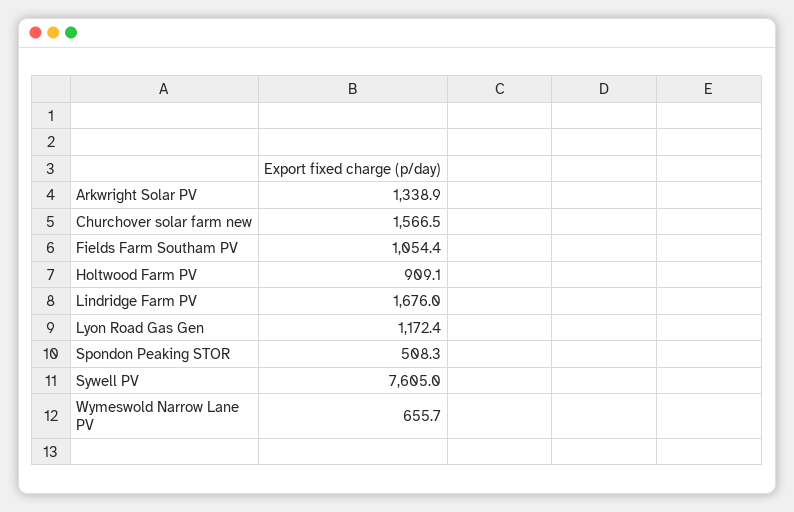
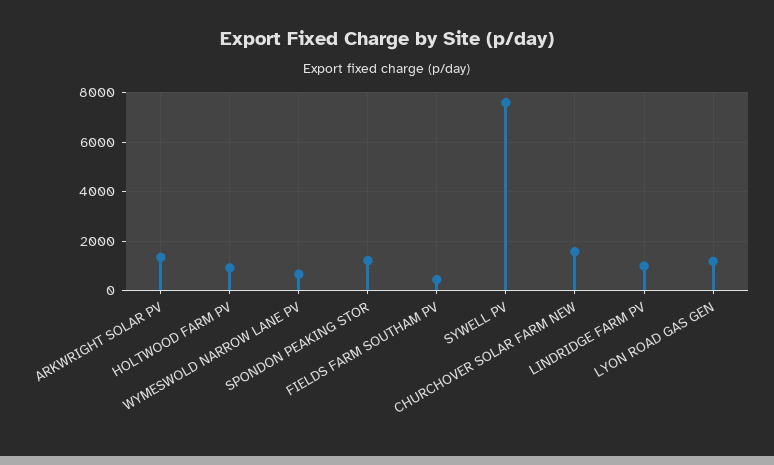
Fields Farm Southam PV: 1054.4 -> 500
Lindridge Farm PV: 1676 -> 1000
Spondon Peaking STOR: 508.3 -> 1250

